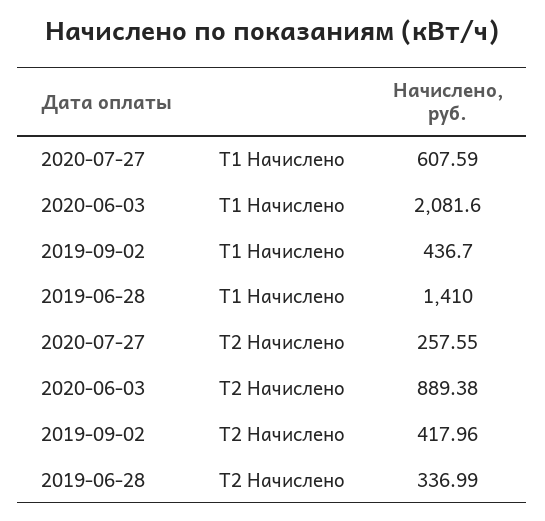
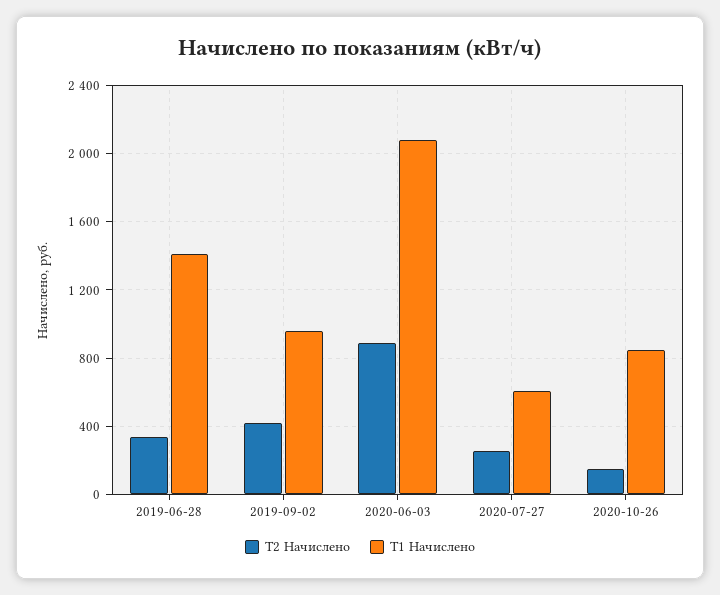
T1 Начислено, 2019-09-02: 436.7 -> 950
T2 Начислено, 2020-10-26: none -> 150
T1 Начислено, 2020-10-26: none -> 850

